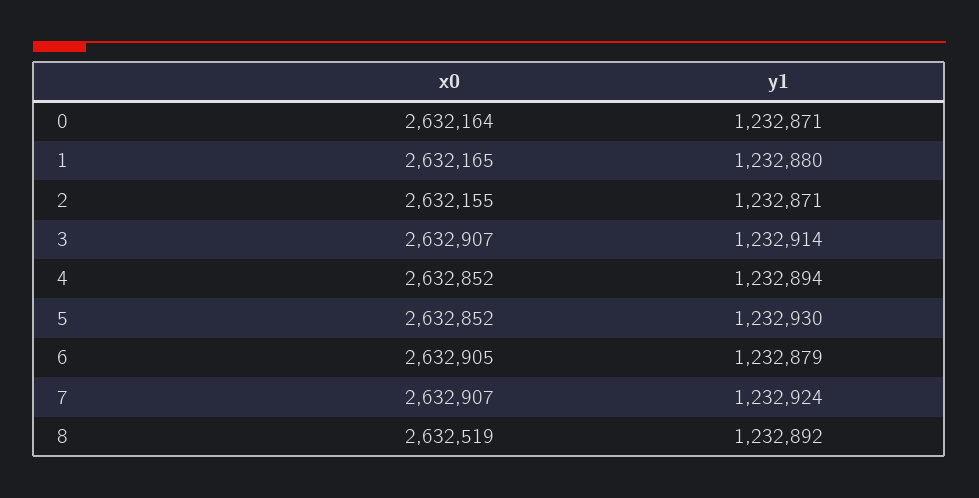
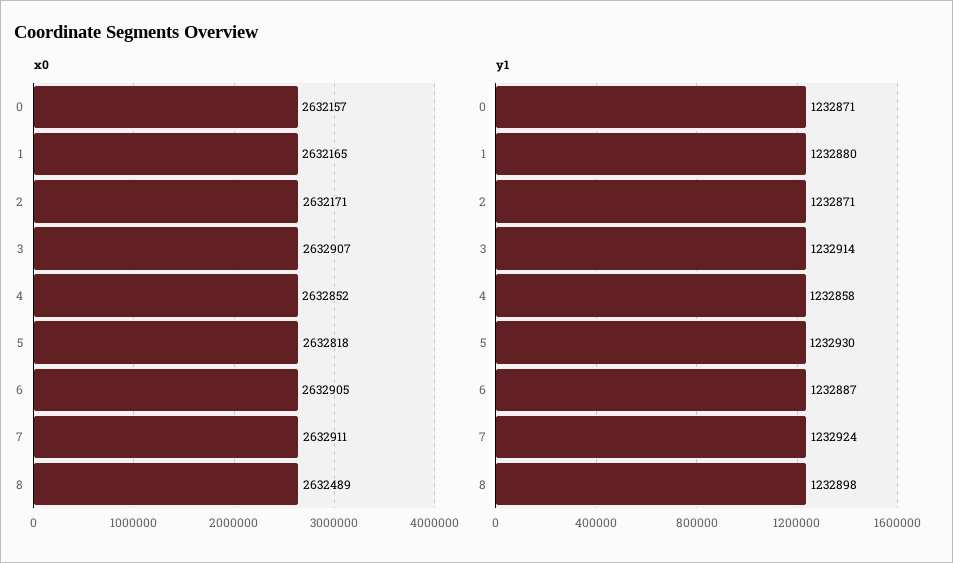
x0, 0: 2632164 -> 2632157
x0, 2: 2632155 -> 2632171
y1, 4: 1232894 -> 1232858
x0, 5: 2632852 -> 2632818
y1, 6: 1232879 -> 1232887
x0, 7: 2632907 -> 2632911
x0, 8: 2632519 -> 2632489
y1, 8: 1232892 -> 1232898

